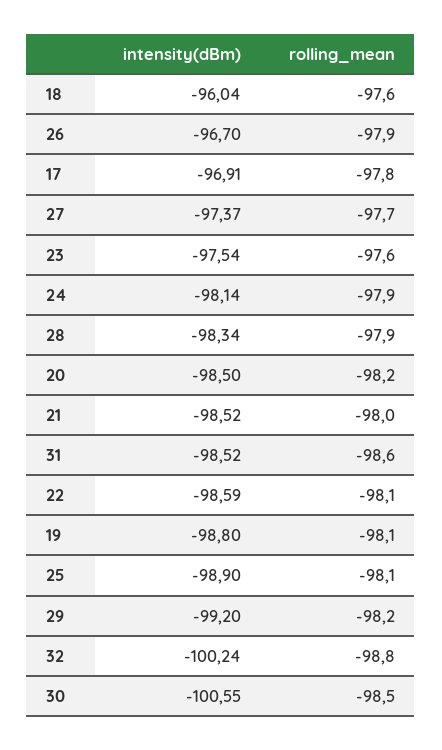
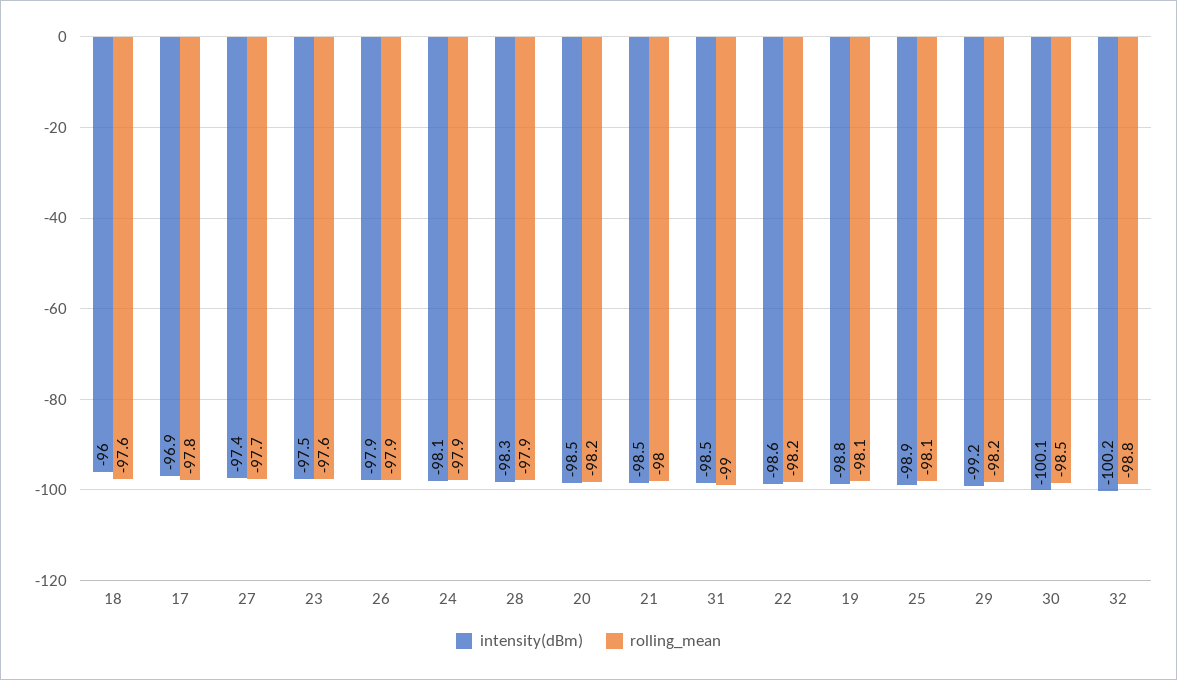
intensity(dBm), 26: -96.7 -> -97.9
rolling_mean, 31: -98.6 -> -99
rolling_mean, 22: -98.1 -> -98.2
intensity(dBm), 30: -100.55 -> -100.1

